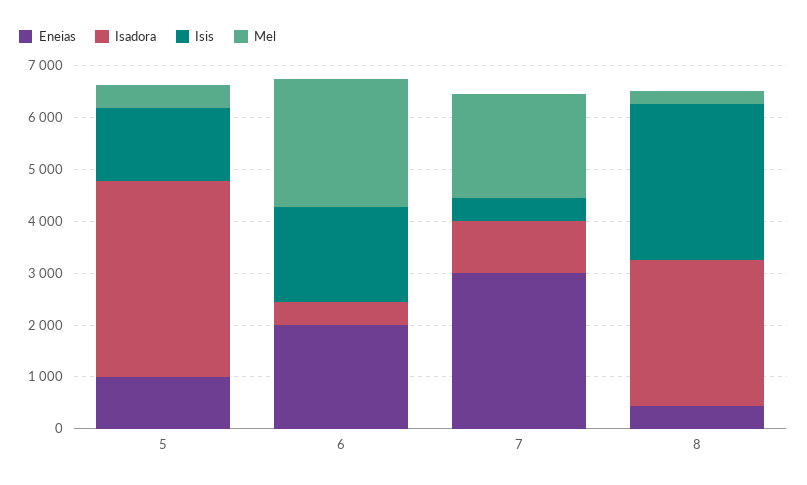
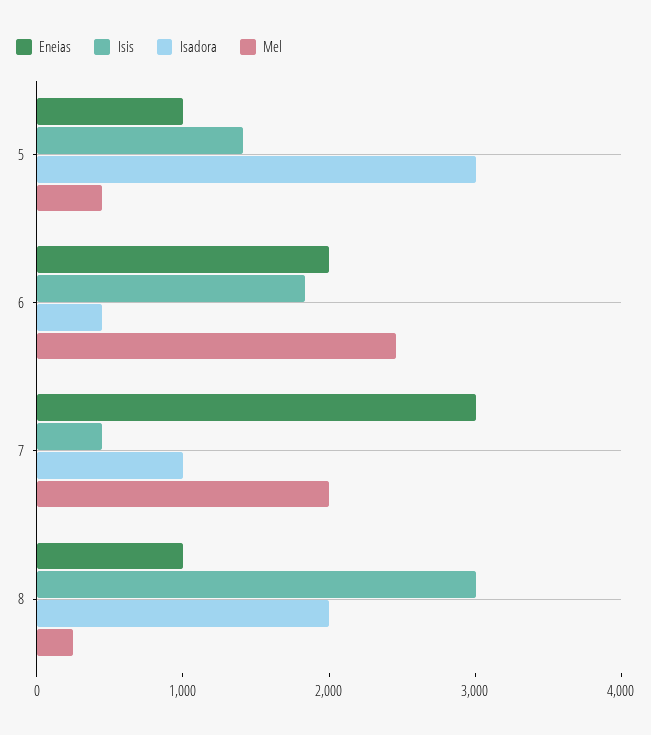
Isadora, 5: 3800 -> 3000
Eneias, 8: 400 -> 1000
Isadora, 8: 2800 -> 2000

